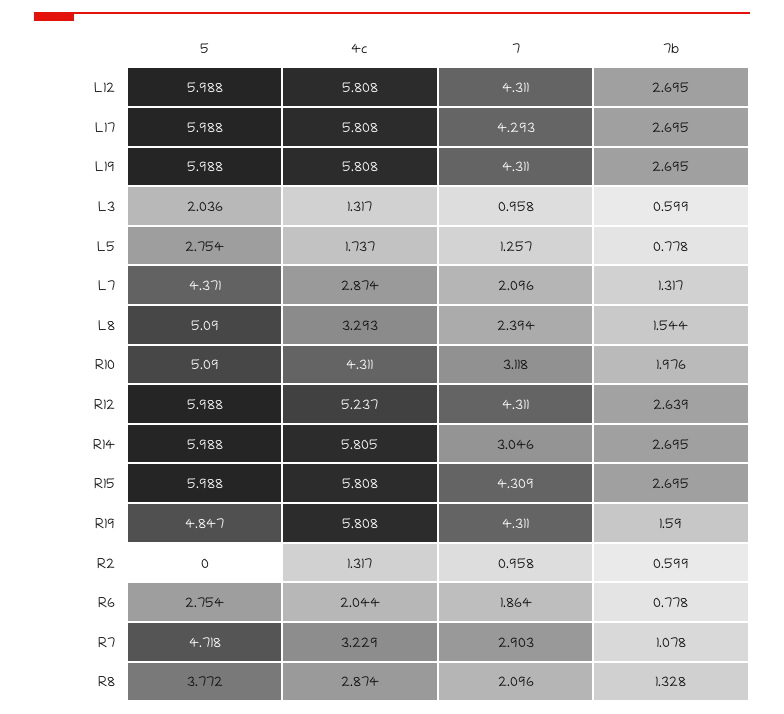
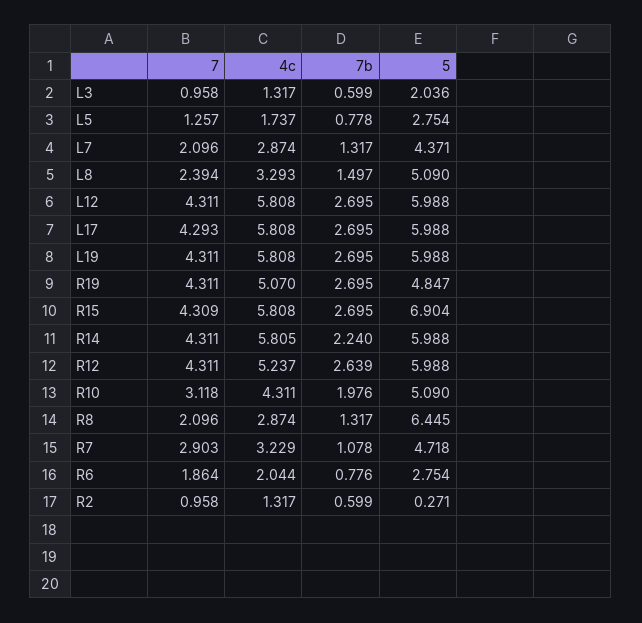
7b, L8: 1.544 -> 1.497
7, R14: 3.046 -> 4.311
7b, R14: 2.695 -> 2.24
5, R15: 5.988 -> 6.904
4c, R19: 5.808 -> 5.07
7b, R19: 1.59 -> 2.695
5, R2: 0 -> 0.271
7b, R6: 0.778 -> 0.776
5, R8: 3.772 -> 6.445
7b, R8: 1.328 -> 1.317

